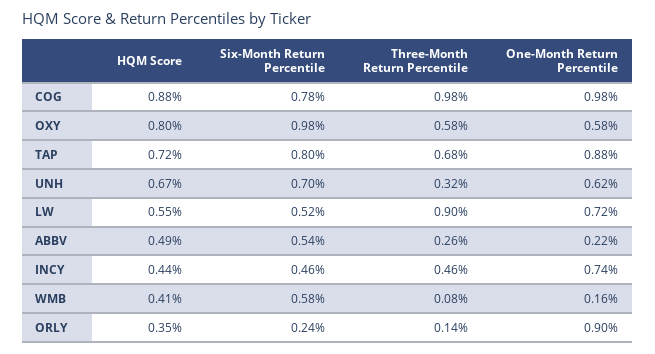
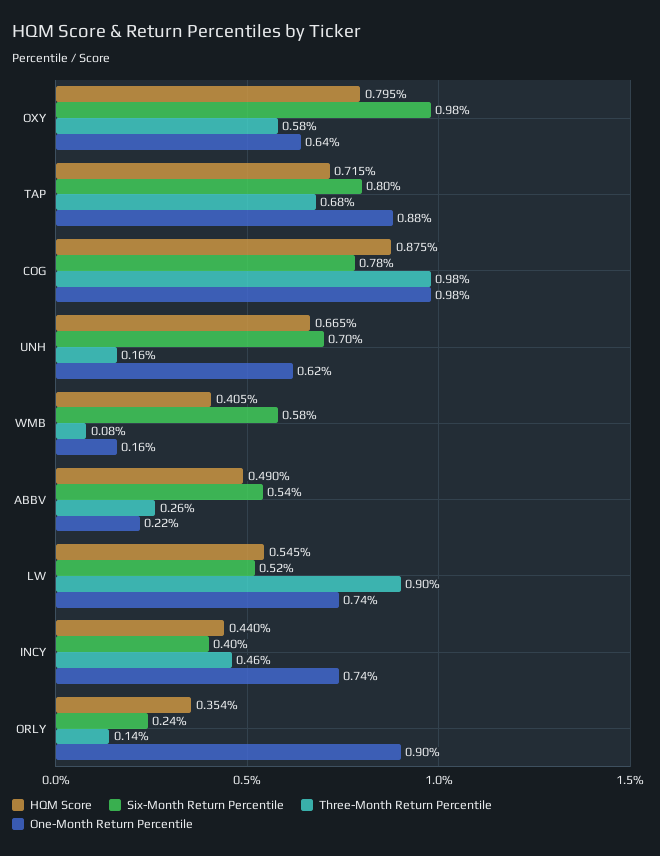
One-Month Return Percentile, OXY: 0.58 -> 0.64
Three-Month Return Percentile, UNH: 0.32 -> 0.16
One-Month Return Percentile, LW: 0.72 -> 0.74
Six-Month Return Percentile, INCY: 0.46 -> 0.4

